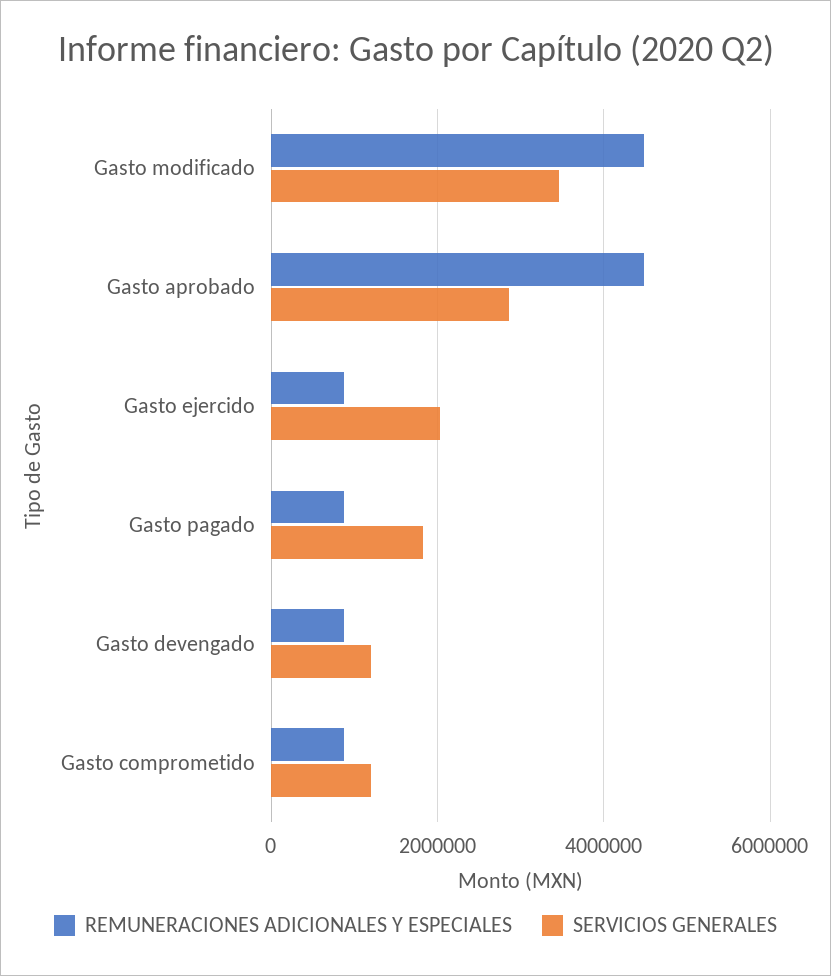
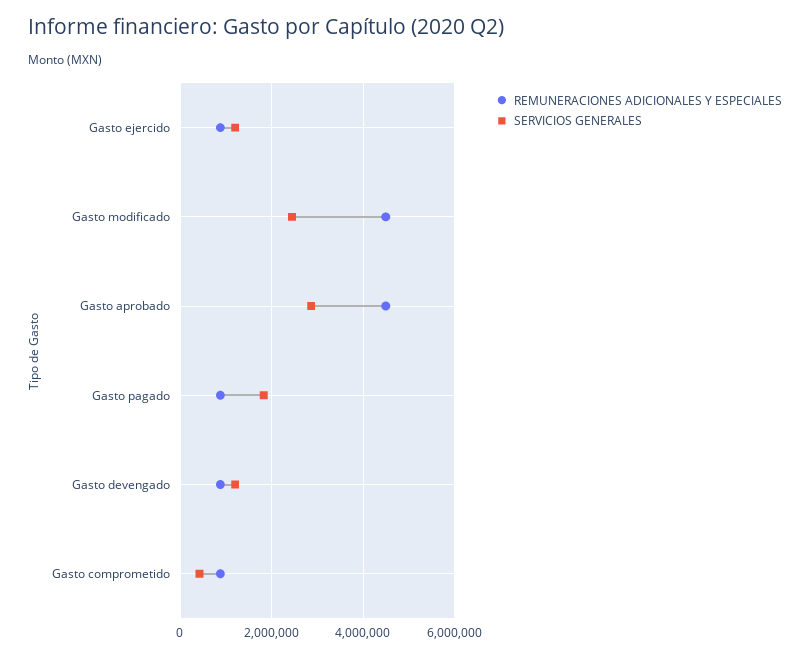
SERVICIOS GENERALES, Gasto modificado: 3400000 -> 2400000
SERVICIOS GENERALES, Gasto ejercido: 2000000 -> 1200000
SERVICIOS GENERALES, Gasto comprometido: 1200000 -> 400000

